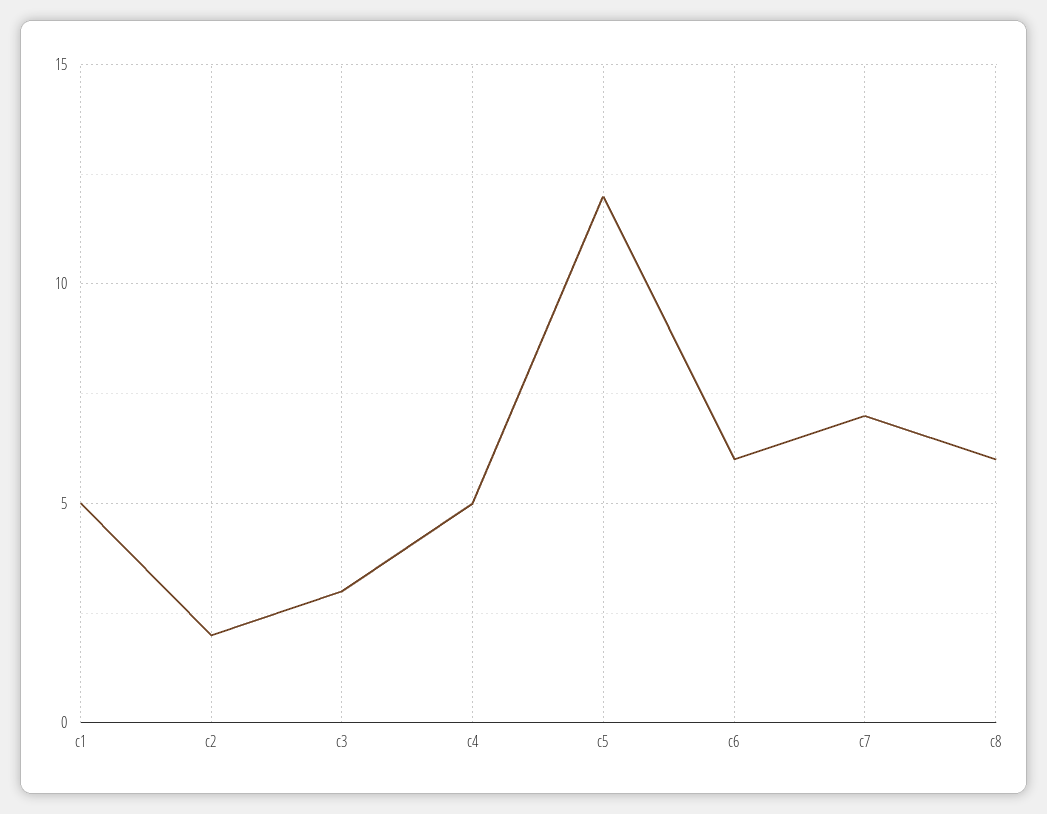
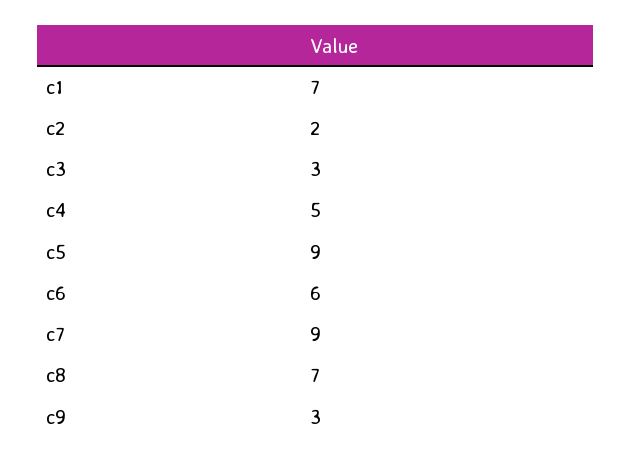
c1: 5 -> 7
c5: 12 -> 9
c7: 7 -> 9
c8: 6 -> 7
c9: none -> 3

